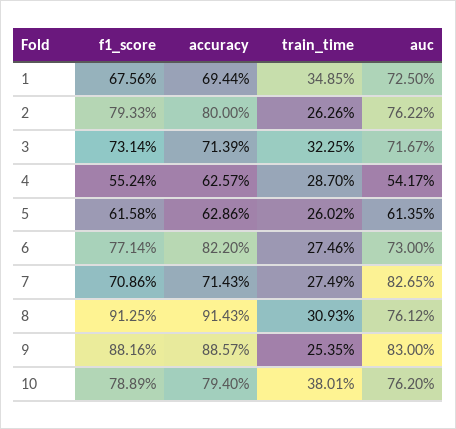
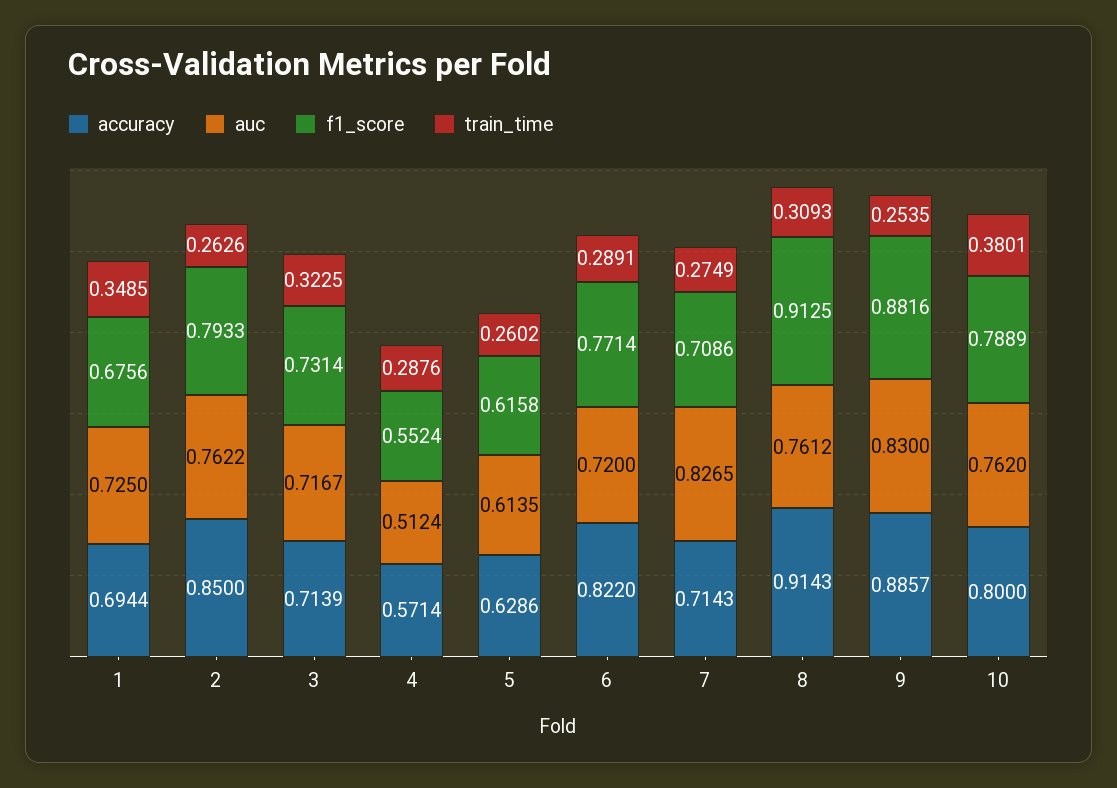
accuracy, 2: 0.8 -> 0.85
accuracy, 4: 0.6257 -> 0.5714
train_time, 4: 0.287 -> 0.2876
auc, 4: 0.5417 -> 0.5124
train_time, 6: 0.2746 -> 0.2891
auc, 6: 0.73 -> 0.72
accuracy, 10: 0.794 -> 0.8

